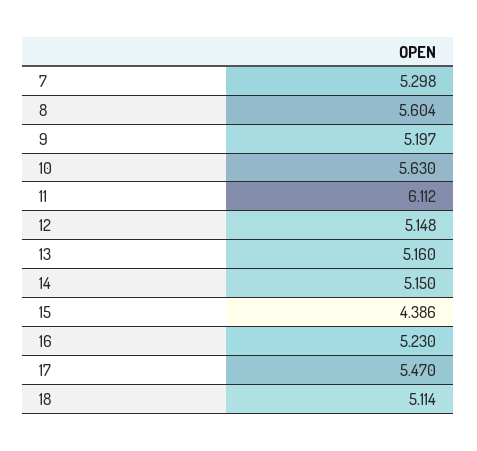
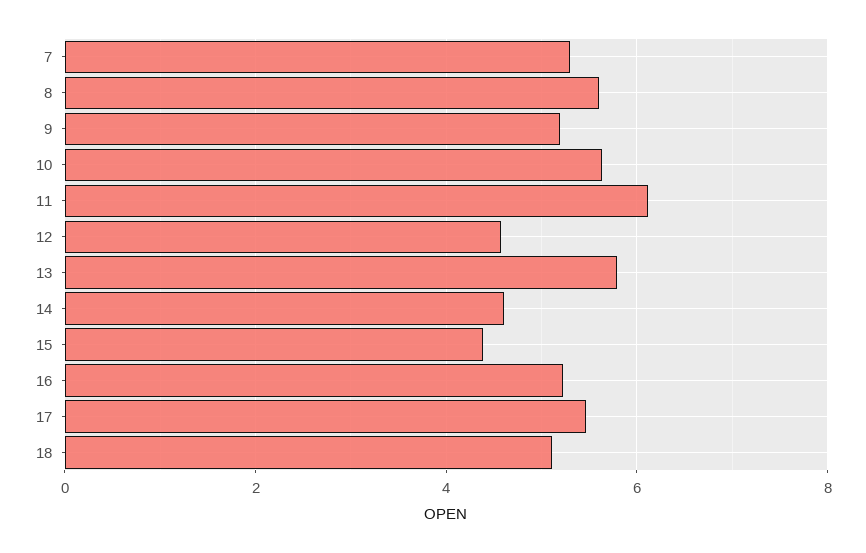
12: 5.148 -> 4.6
13: 5.16 -> 5.8
14: 5.15 -> 4.6

